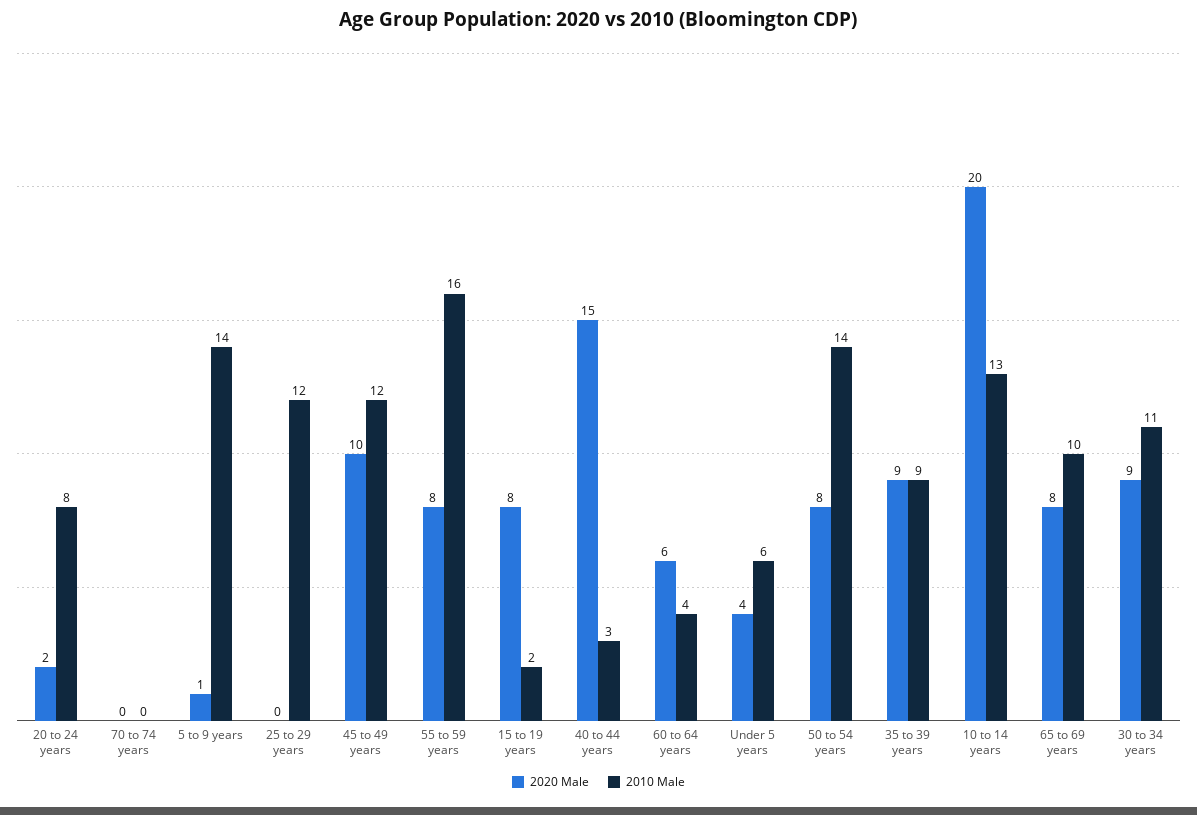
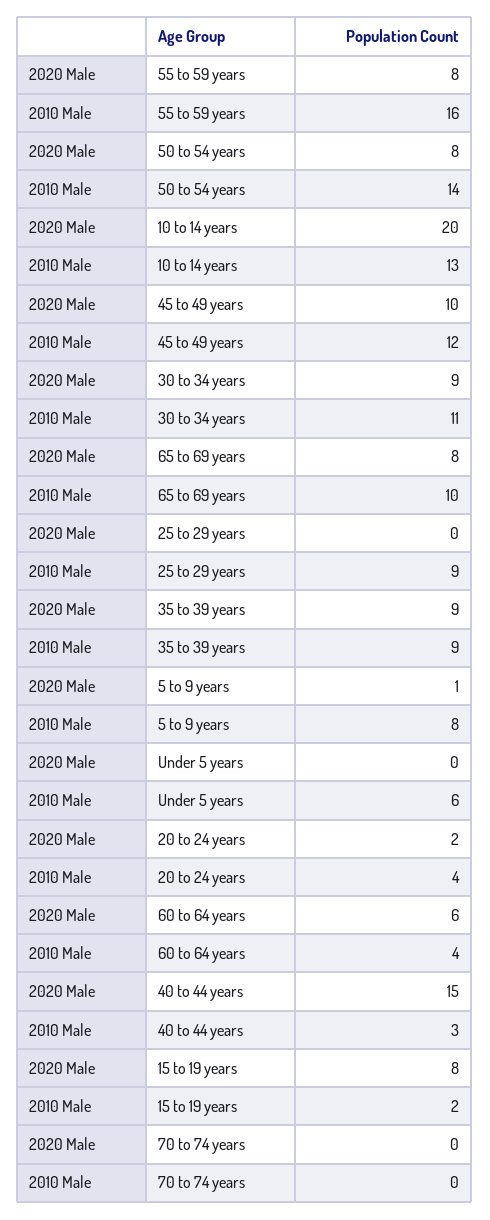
2010 Male, 20 to 24 years: 8 -> 4
2010 Male, 5 to 9 years: 14 -> 8
2010 Male, 25 to 29 years: 12 -> 9
2020 Male, Under 5 years: 4 -> 0

